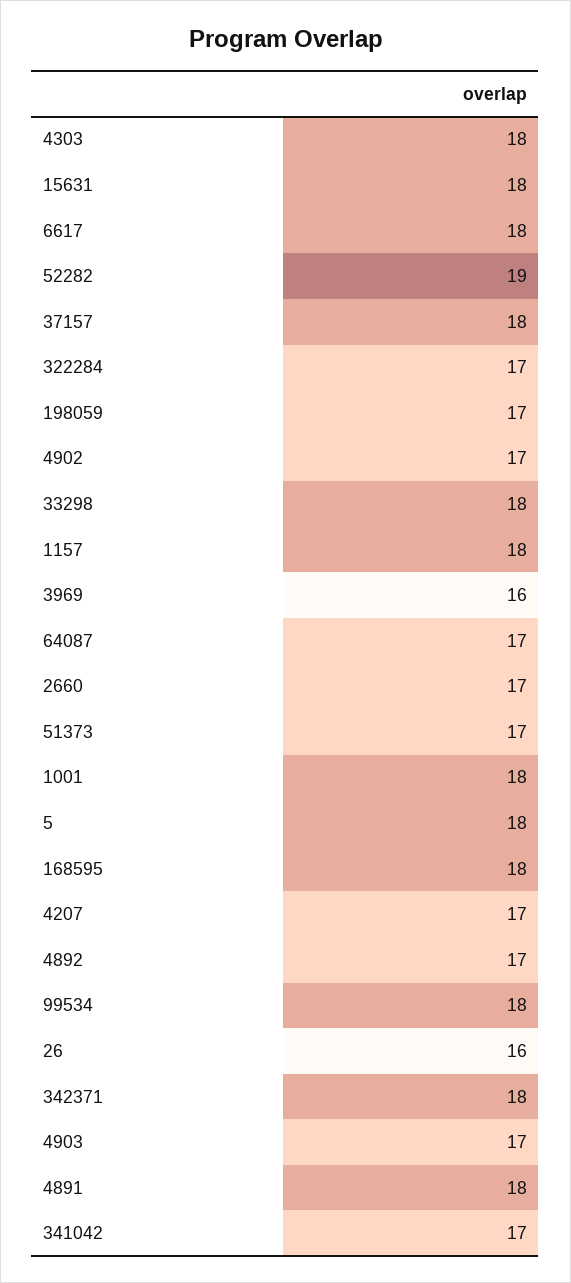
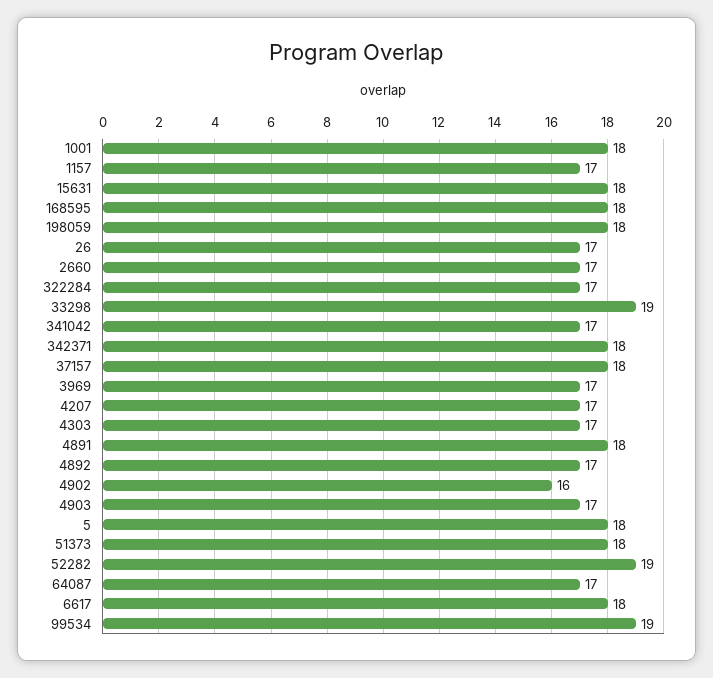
4303: 18 -> 17
198059: 17 -> 18
4902: 17 -> 16
33298: 18 -> 19
1157: 18 -> 17
3969: 16 -> 17
51373: 17 -> 18
99534: 18 -> 19
26: 16 -> 17

